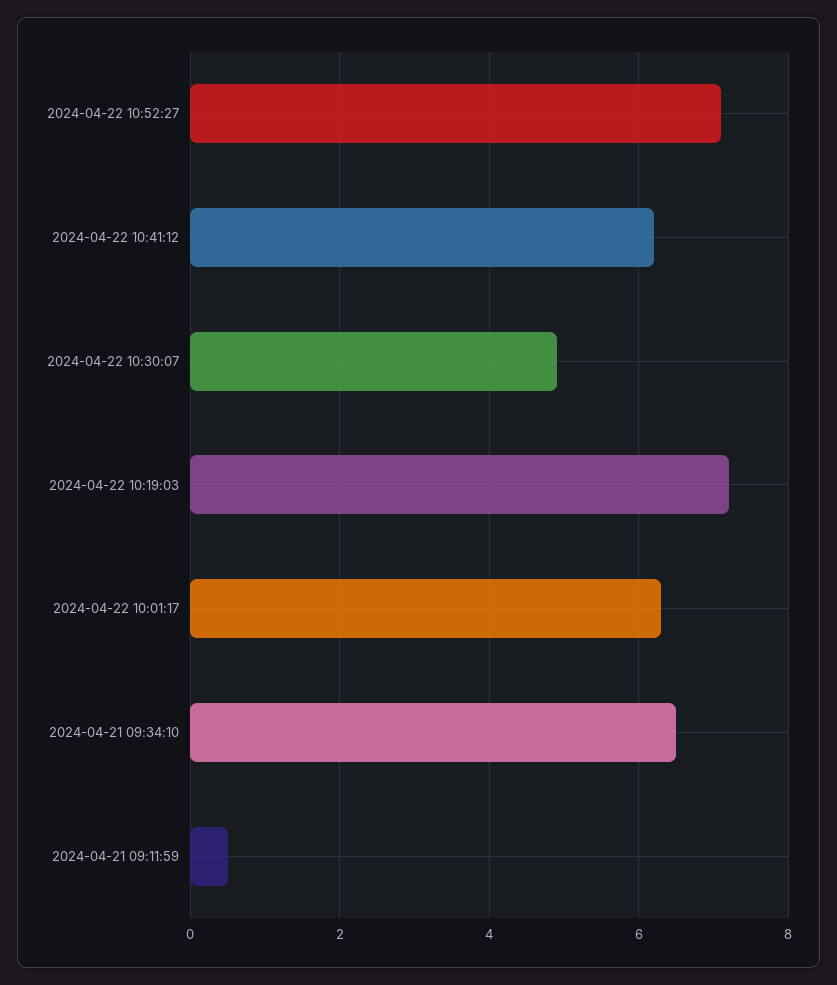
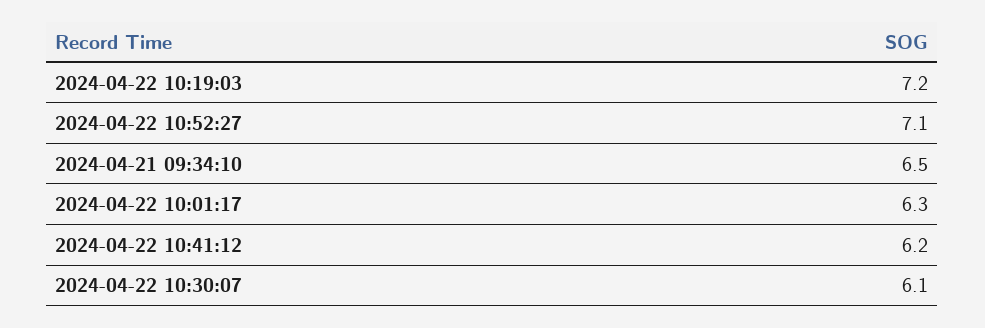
2024-04-22 10:30:07: 5 -> 6.1
2024-04-21 09:11:59: 0.5 -> none

